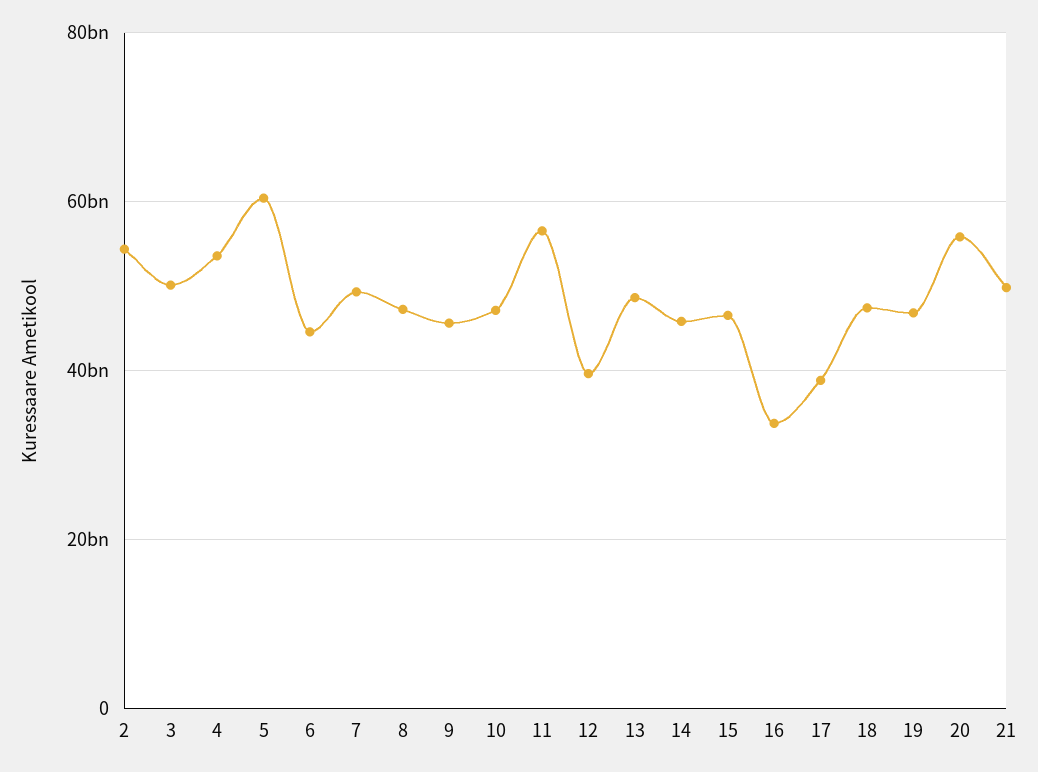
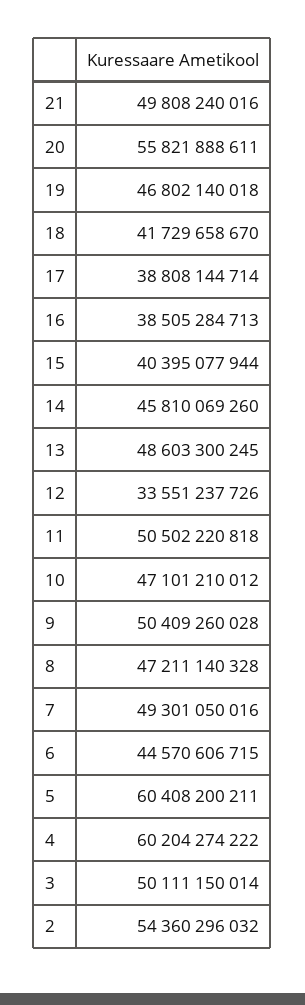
4: 54000000000 -> 60204274222
9: 46000000000 -> 50409260028
11: 56000000000 -> 50502220818
12: 40000000000 -> 33551237726
15: 46000000000 -> 40395077944
16: 34000000000 -> 38505284713
18: 48000000000 -> 41729658670

